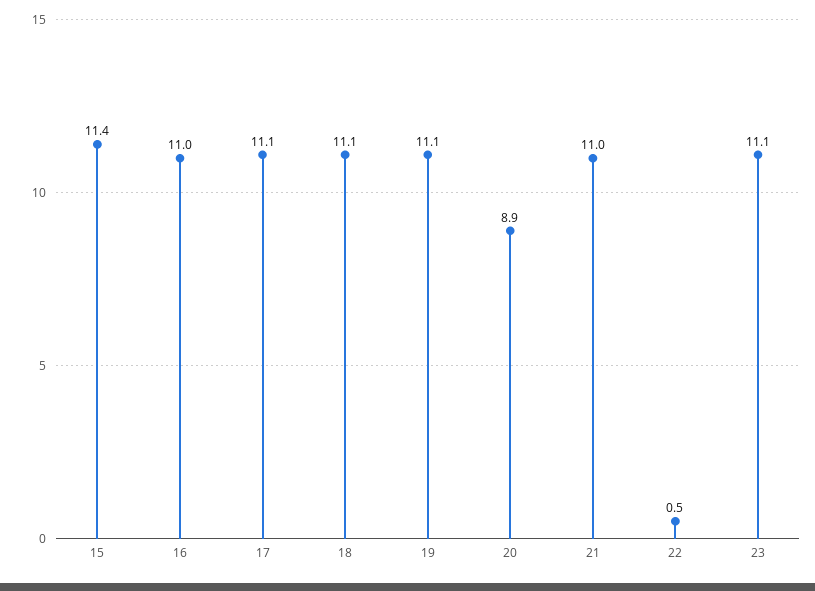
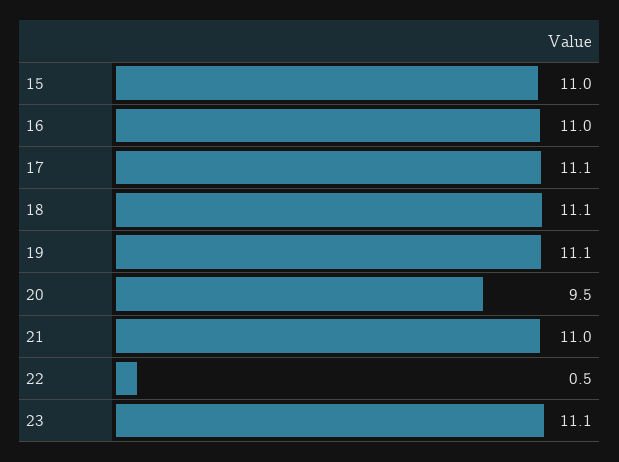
15: 11.4 -> 11
20: 8.9 -> 9.5

